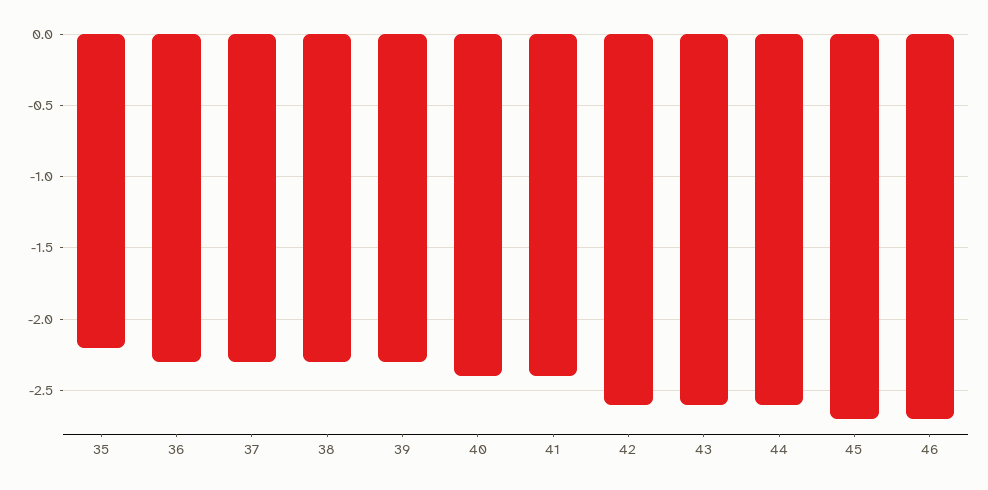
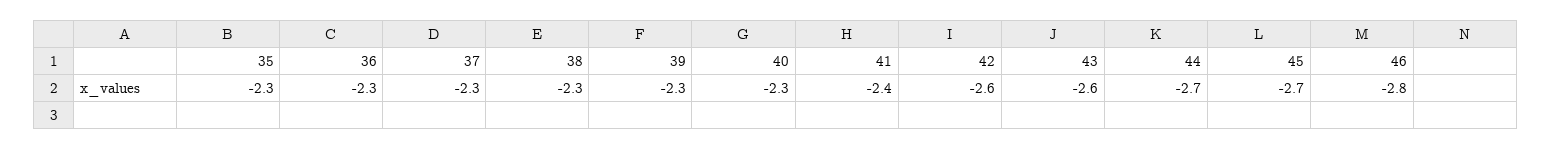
35: -2.2 -> -2.3
40: -2.4 -> -2.3
44: -2.6 -> -2.7
46: -2.7 -> -2.8

